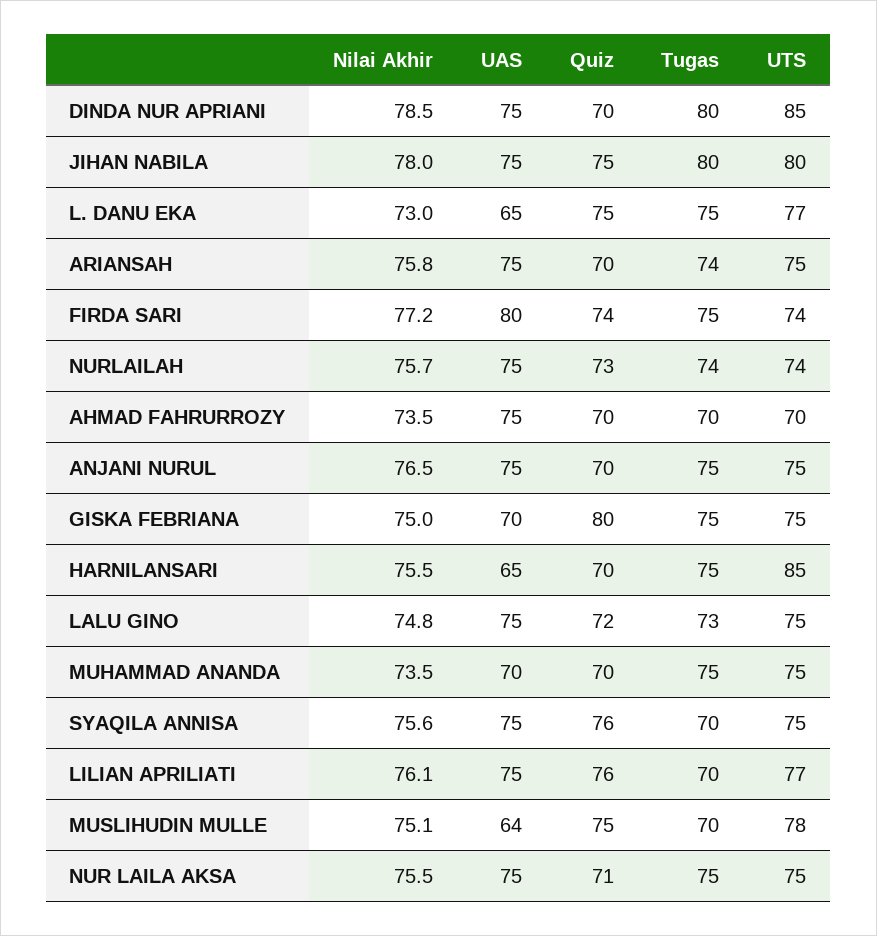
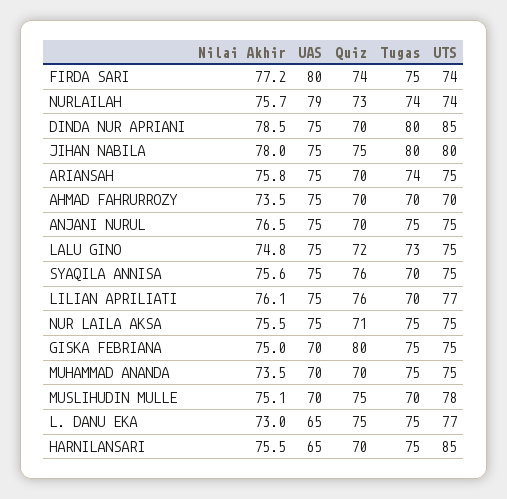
UAS, NURLAILAH: 75 -> 79
UAS, MUSLIHUDIN MULLE: 64 -> 70

